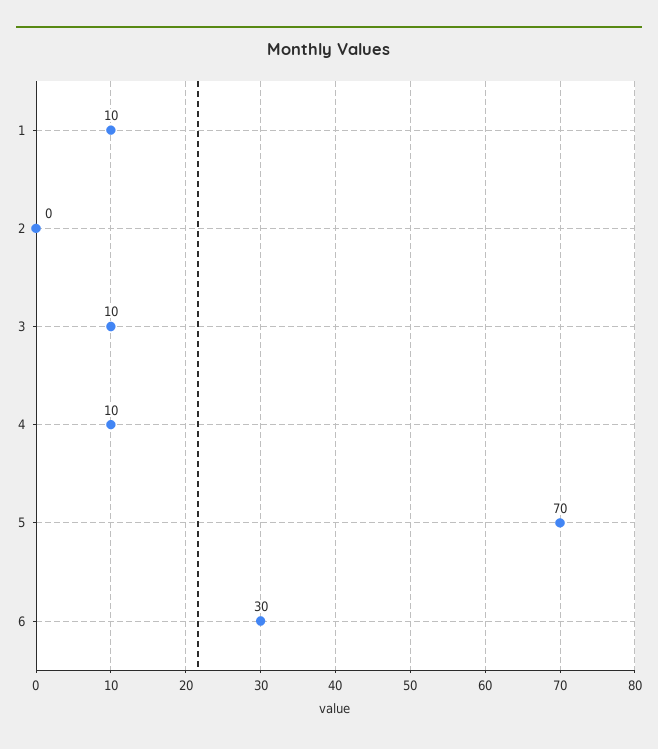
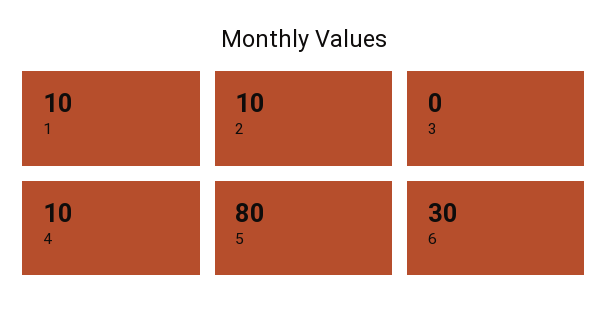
2: 0 -> 10
3: 10 -> 0
5: 70 -> 80

